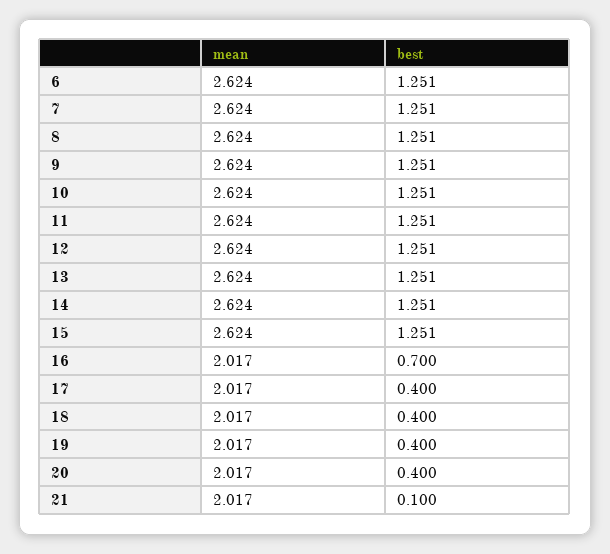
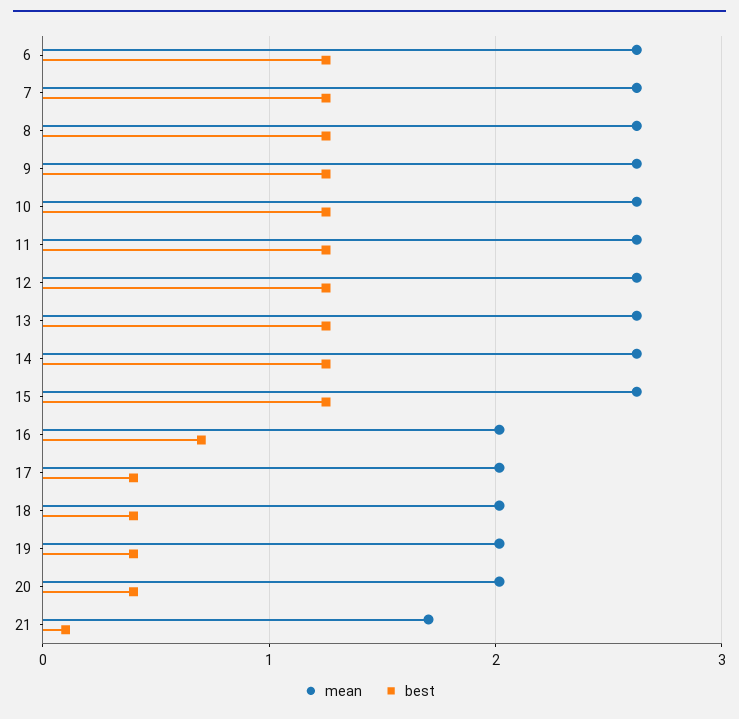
mean, 21: 2.017 -> 1.7

